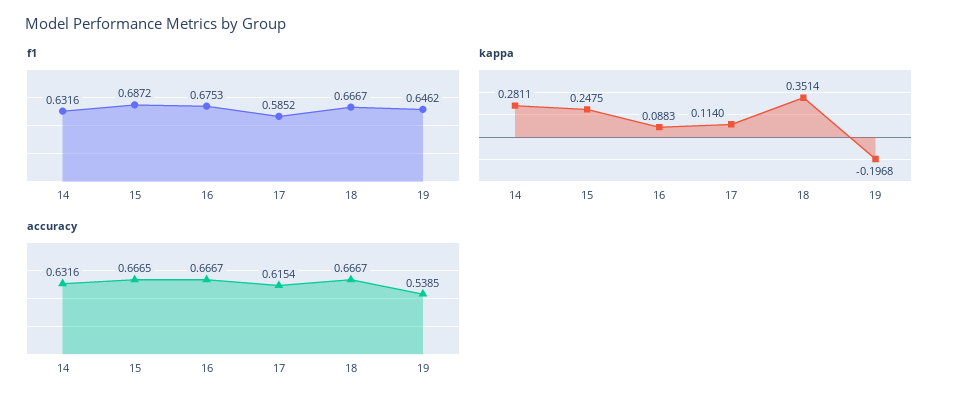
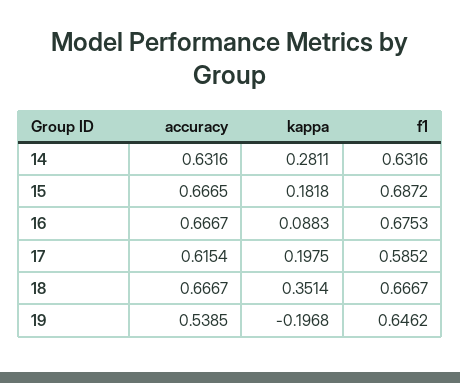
kappa, 15: 0.2475 -> 0.1818
kappa, 17: 0.114 -> 0.1975

